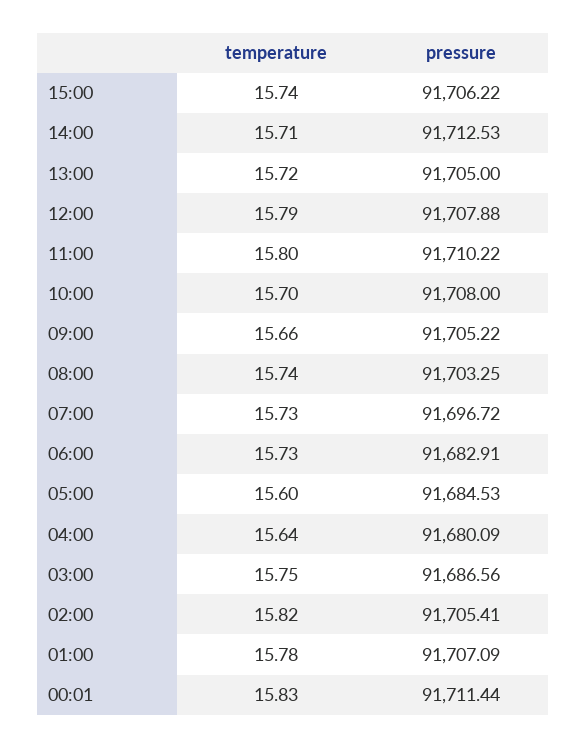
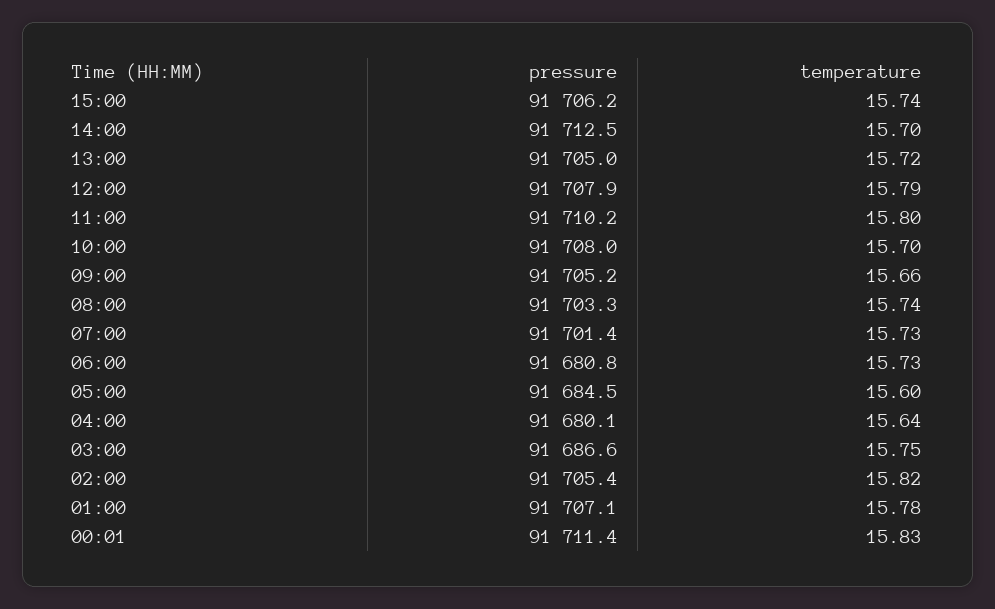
temperature, 14:00: 15.71 -> 15.7
pressure, 07:00: 91696.72 -> 91701.4
pressure, 06:00: 91682.91 -> 91680.8

